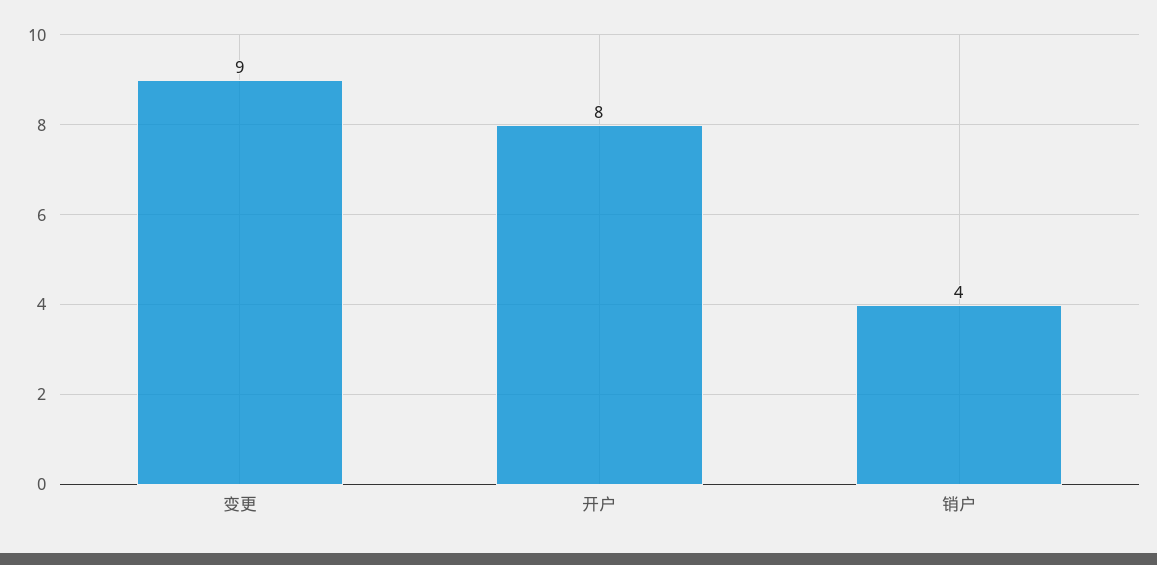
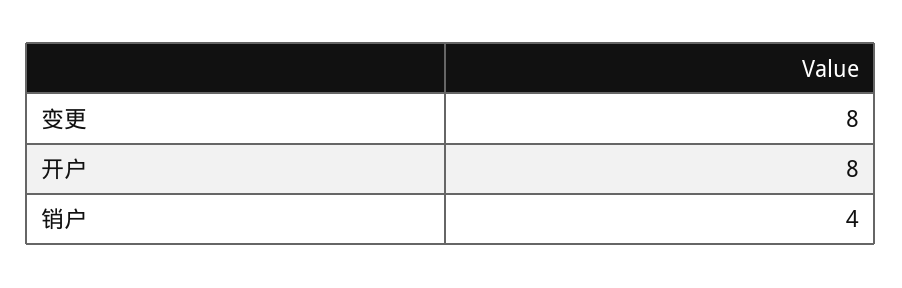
变更: 9 -> 8

